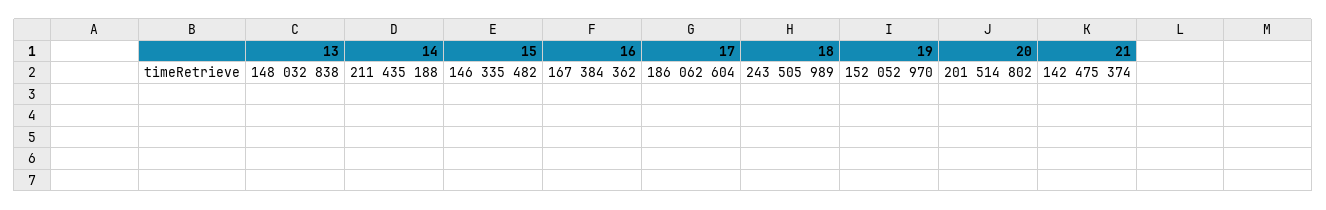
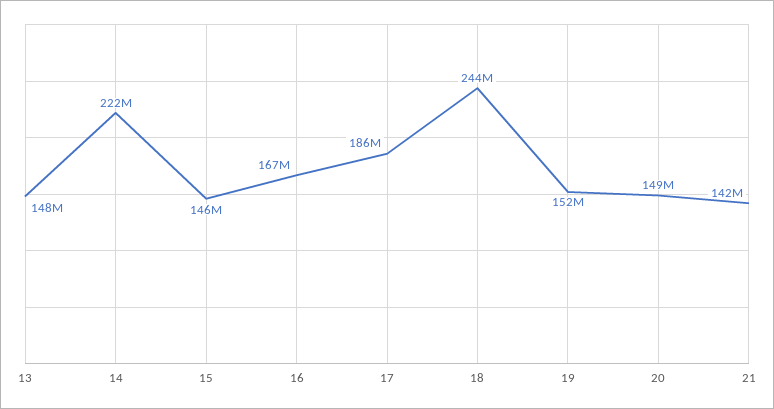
14: 211435188 -> 222000000
20: 201514802 -> 149000000

